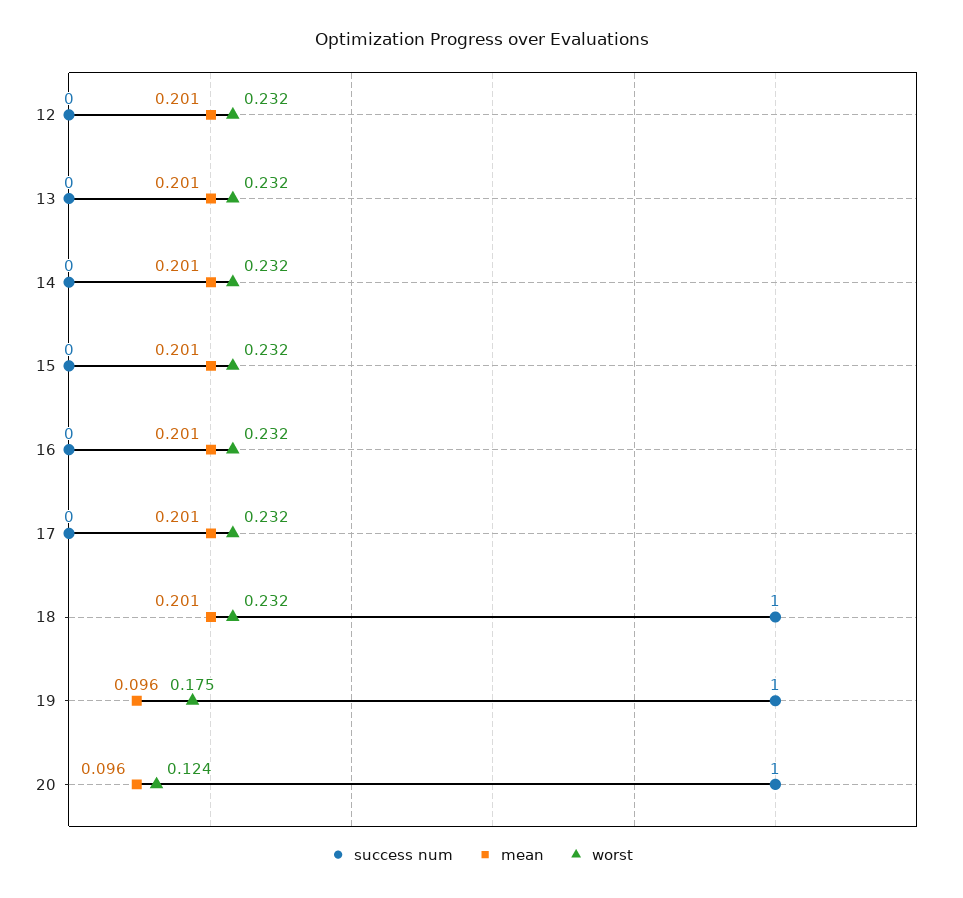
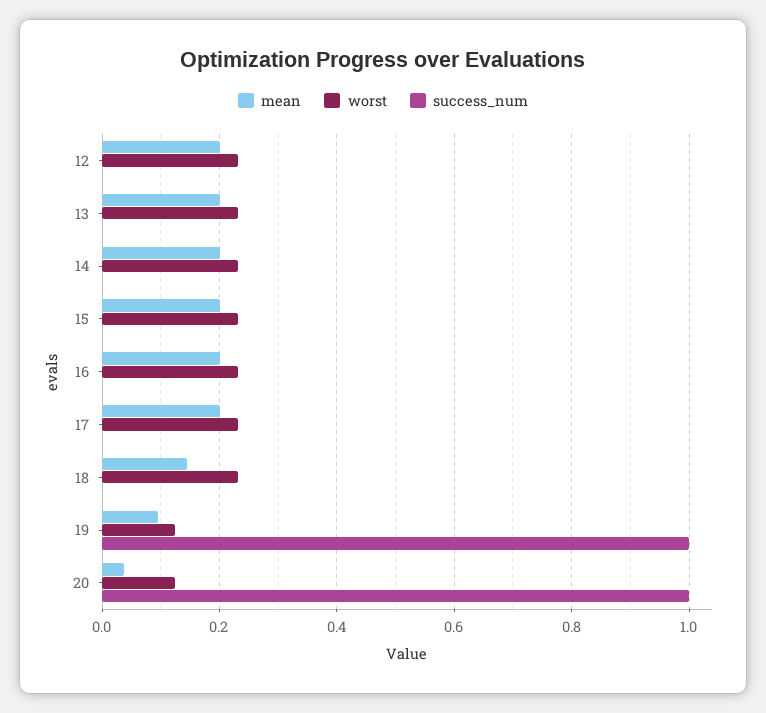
success num, 18: 1 -> 0
mean, 18: 0.201 -> 0.14
worst, 19: 0.175 -> 0.12
mean, 20: 0.096 -> 0.04

